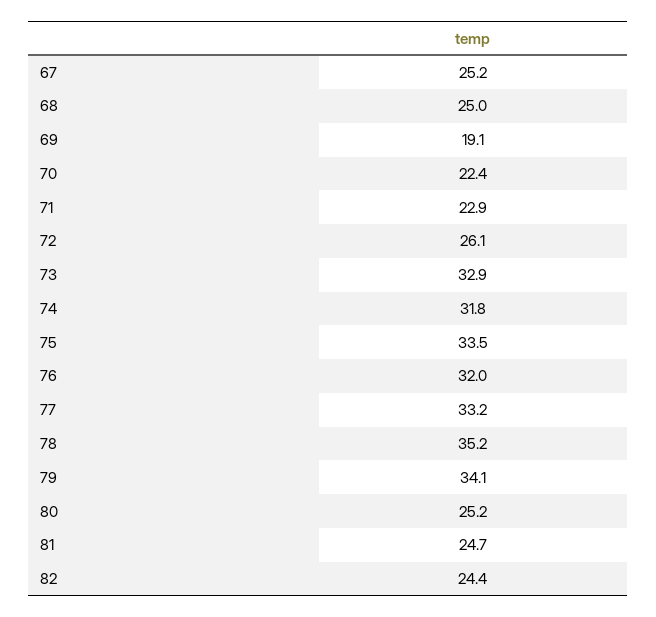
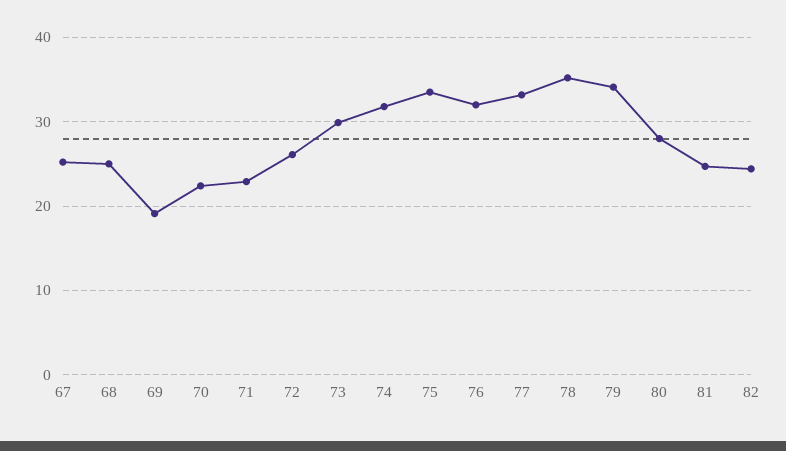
73: 32.9 -> 30
80: 25.2 -> 28

